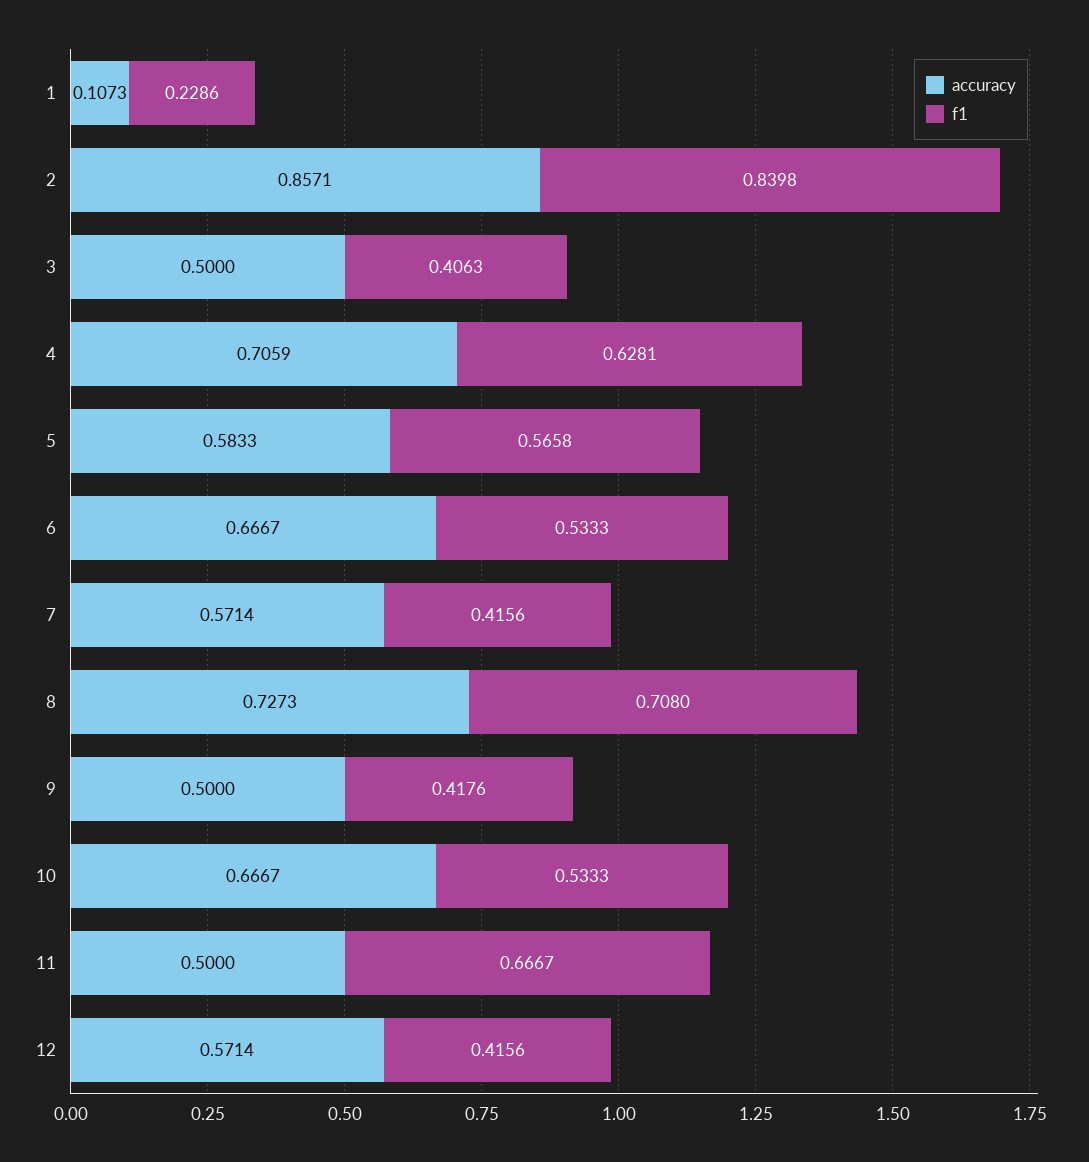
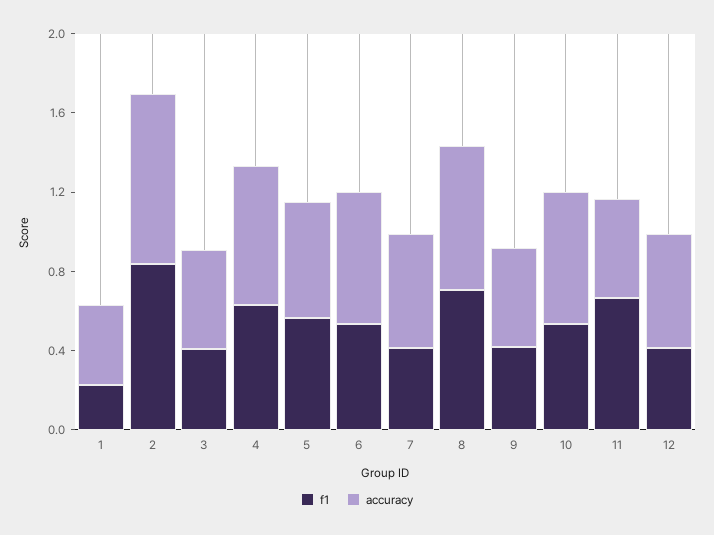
accuracy, 1: 0.1073 -> 0.4

